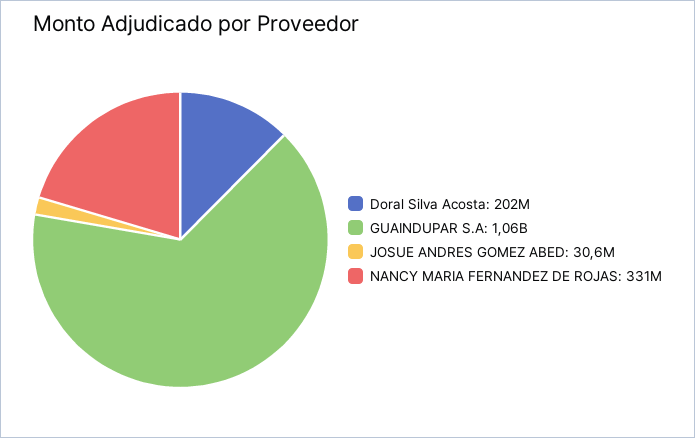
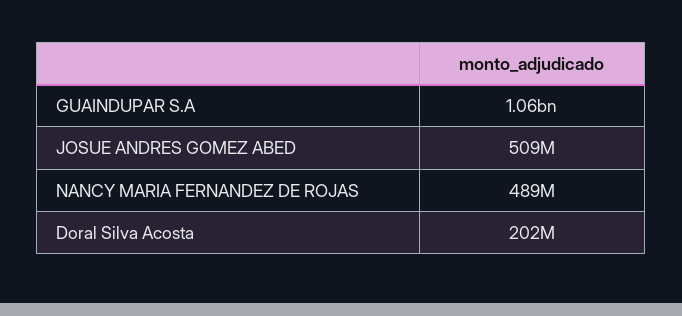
JOSUE ANDRES GOMEZ ABED: 30600000 -> 509000000
NANCY MARIA FERNANDEZ DE ROJAS: 331000000 -> 489000000

